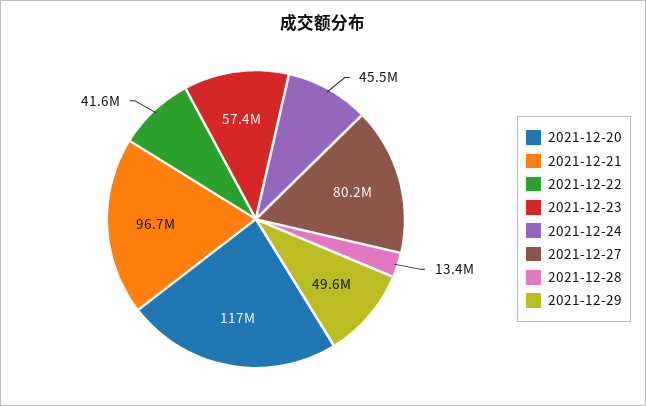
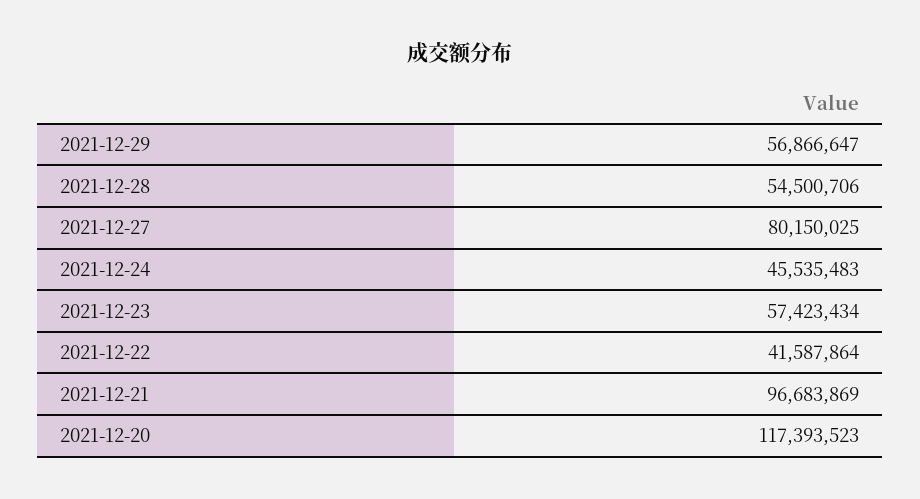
2021-12-28: 13400000 -> 54500706
2021-12-29: 49600000 -> 56866647

